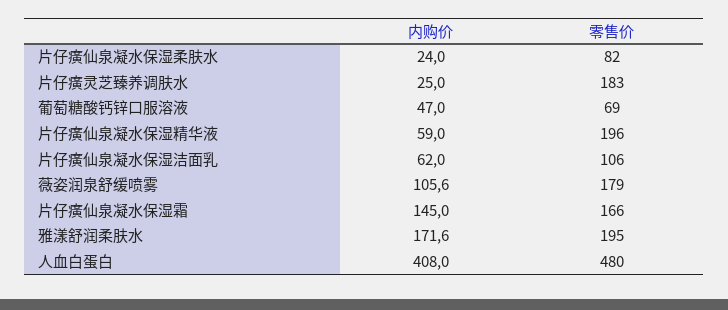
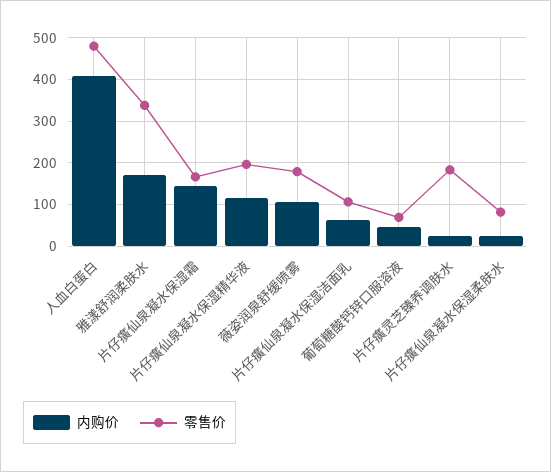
内购价, 片仔癀仙泉凝水保湿精华液: 59 -> 120
零售价, 雅漾舒润柔肤水: 195 -> 340

